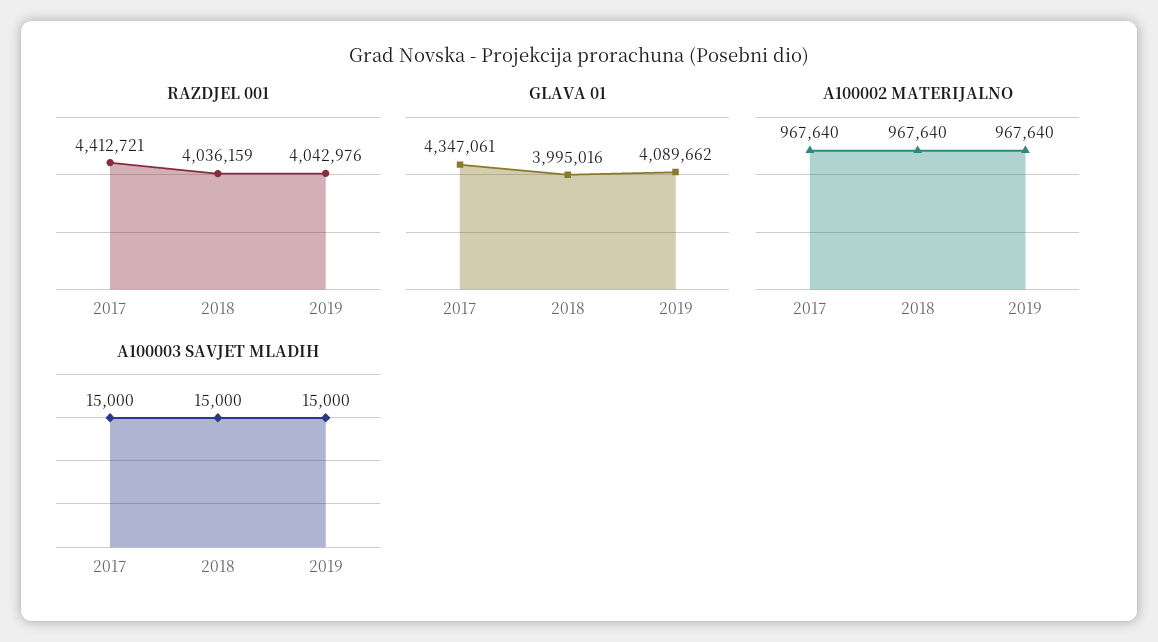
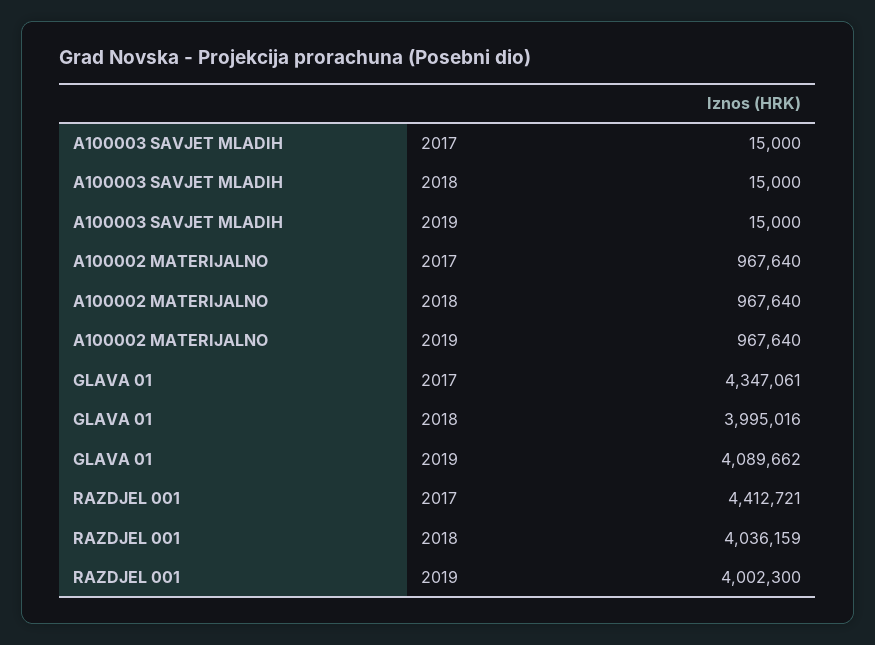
RAZDJEL 001, 2019: 4042976 -> 4002300

